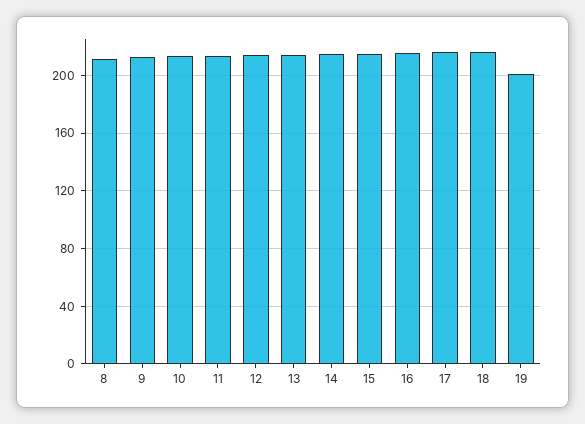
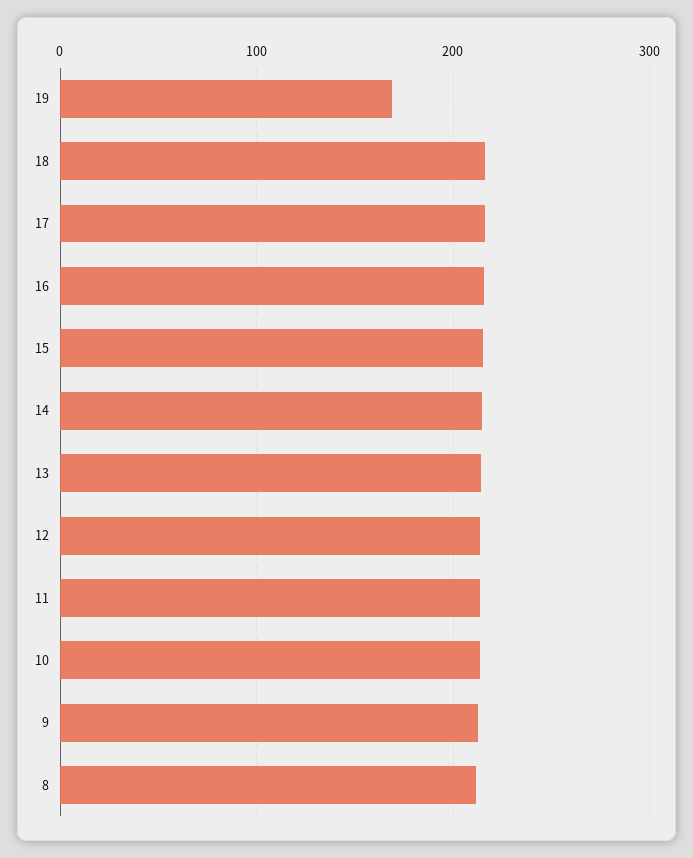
19: 200 -> 170

